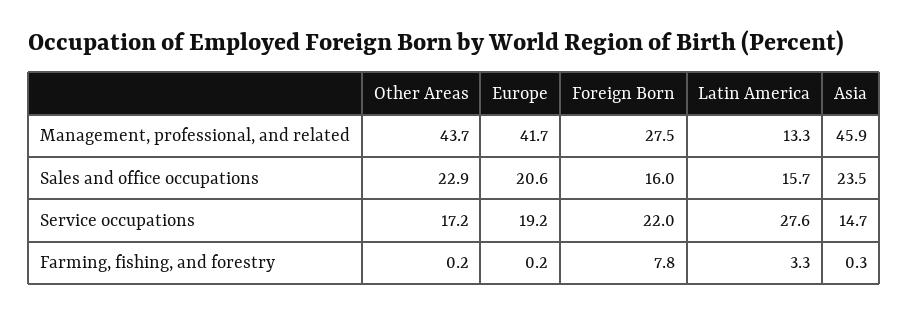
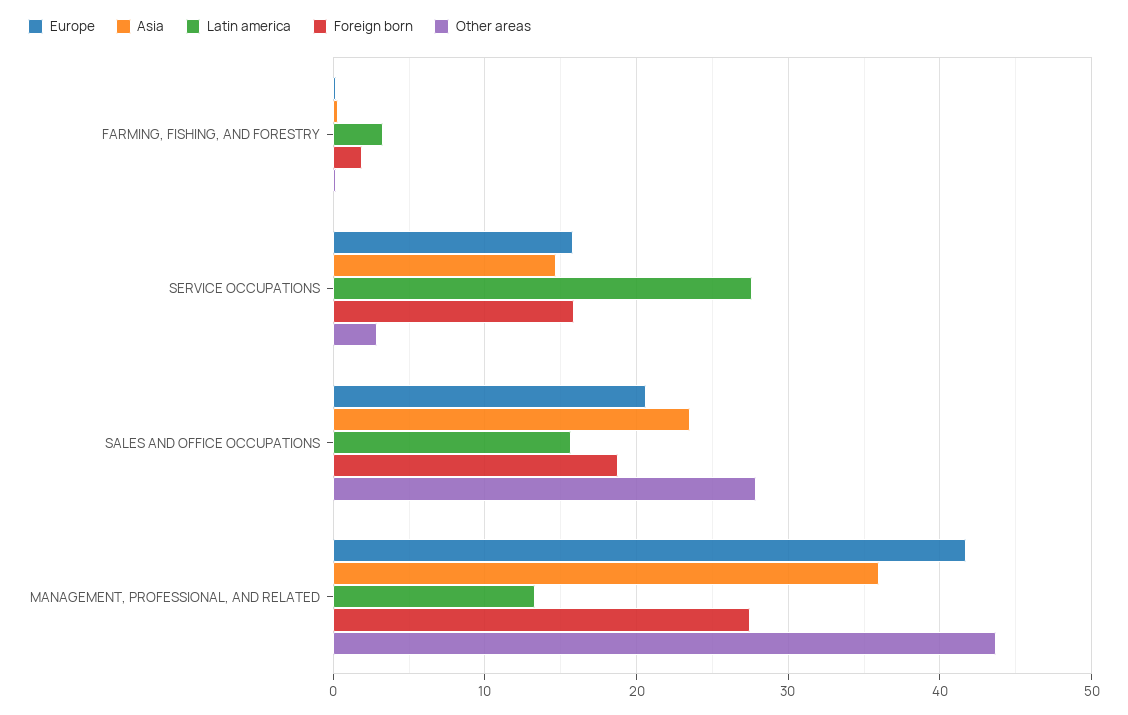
Asia, Management, professional, and related: 45.9 -> 36
Other Areas, Sales and office occupations: 22.9 -> 28
Foreign Born, Sales and office occupations: 16 -> 19
Other Areas, Service occupations: 17.2 -> 3
Europe, Service occupations: 19.2 -> 16
Foreign Born, Service occupations: 22 -> 16
Foreign Born, Farming, fishing, and forestry: 7.8 -> 2

